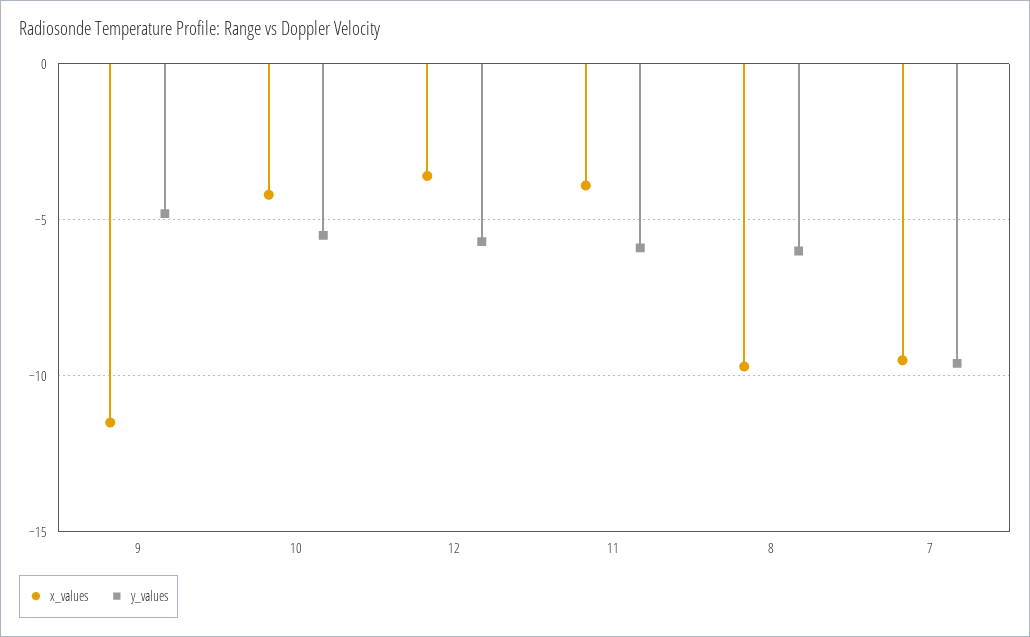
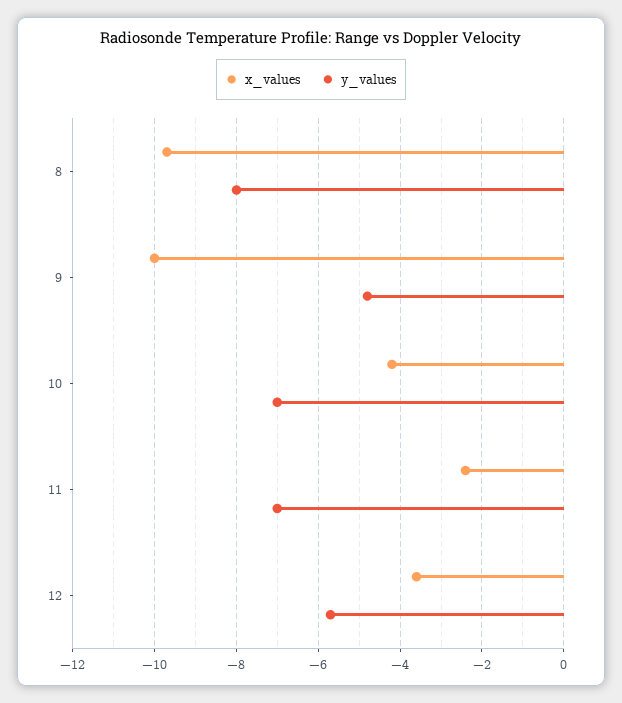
x_values, 9: -11.5 -> -10
y_values, 10: -5.5 -> -7
x_values, 11: -4 -> -2.5
y_values, 11: -6 -> -7
y_values, 8: -6 -> -8
x_values, 7: -9.5 -> none
y_values, 7: -9.5 -> none

